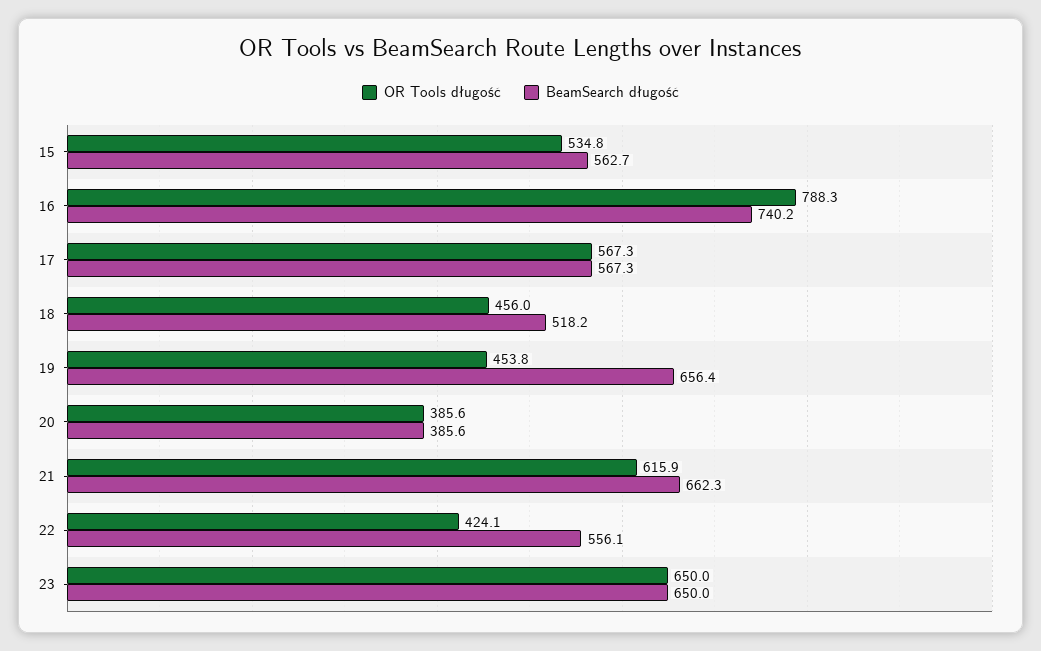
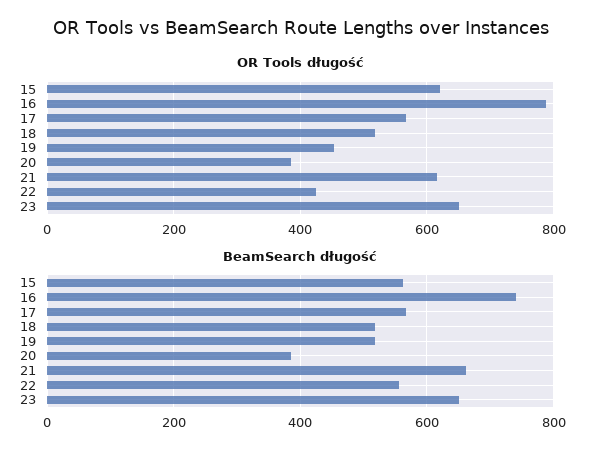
OR Tools długość, 15: 534.8 -> 620
OR Tools długość, 18: 456 -> 520
BeamSearch długość, 19: 656.4 -> 520

